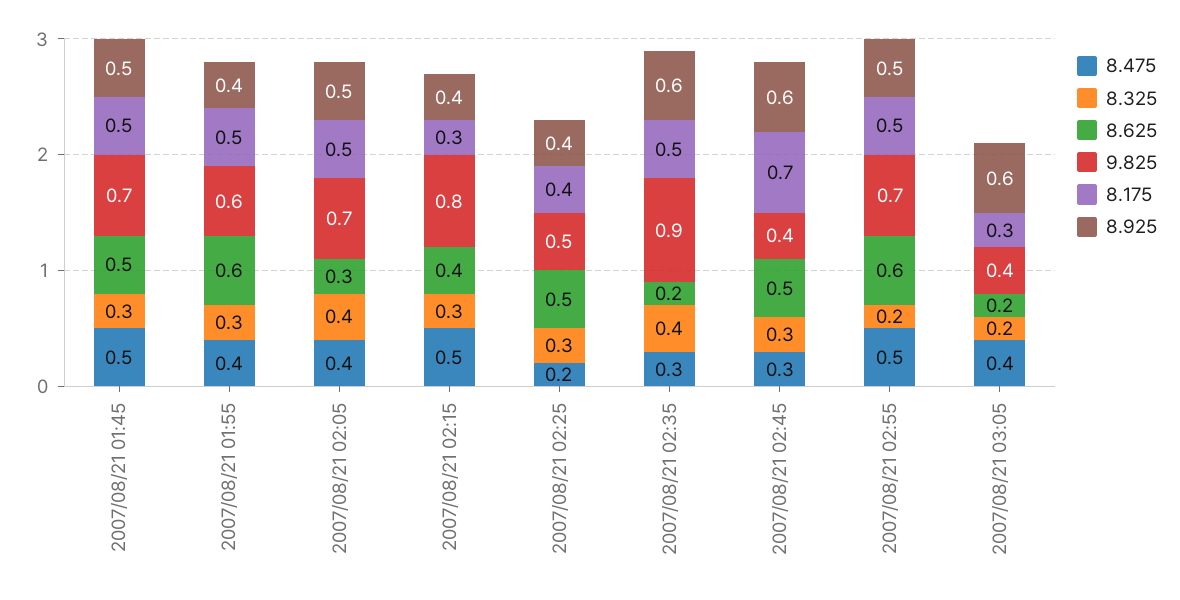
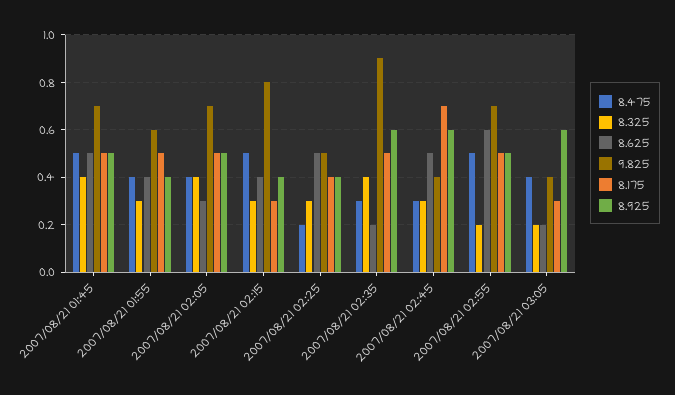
8.325, 2007/08/21 01:45: 0.3 -> 0.4
8.625, 2007/08/21 01:55: 0.6 -> 0.4

